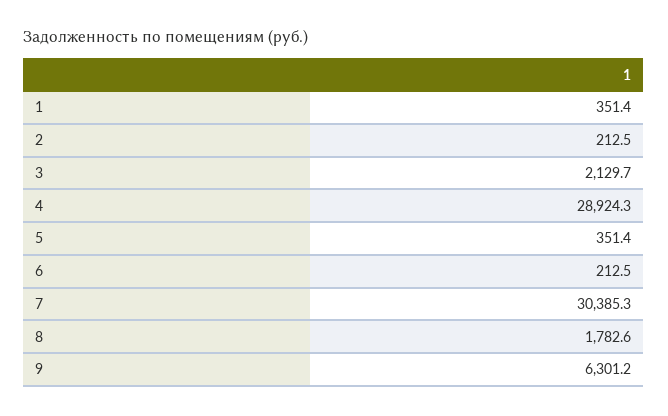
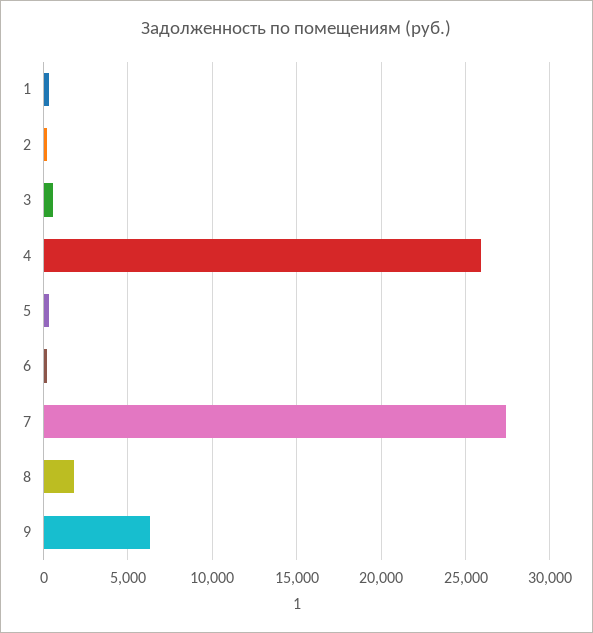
3: 2129.7 -> 500
4: 28924.3 -> 26000
7: 30385.3 -> 27500

